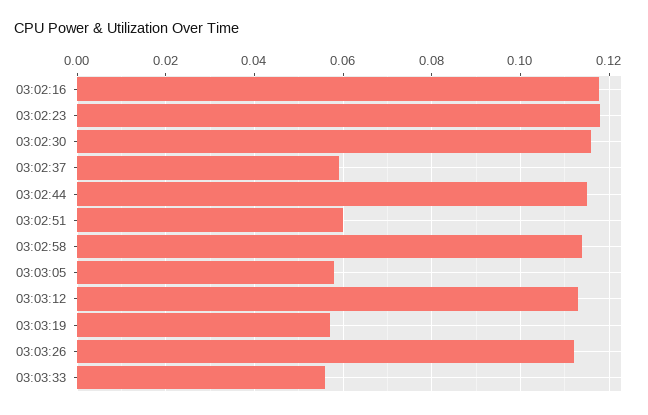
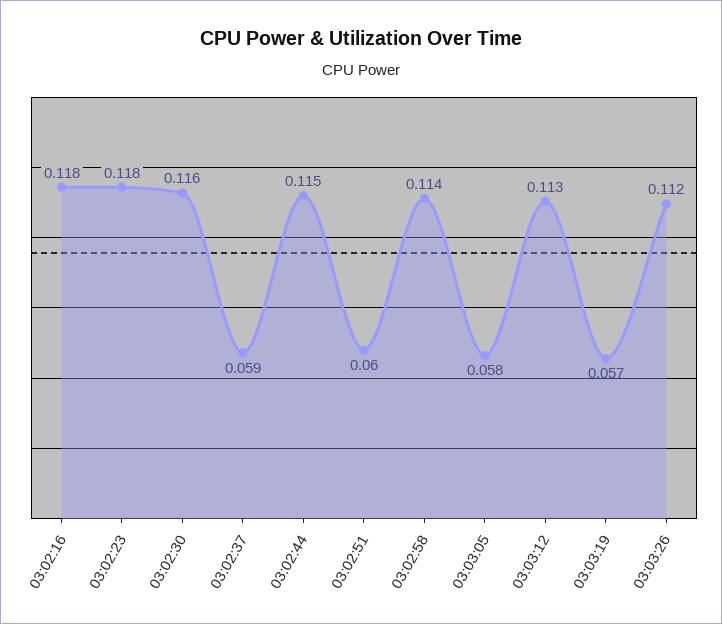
03:03:33: 0.056 -> none

